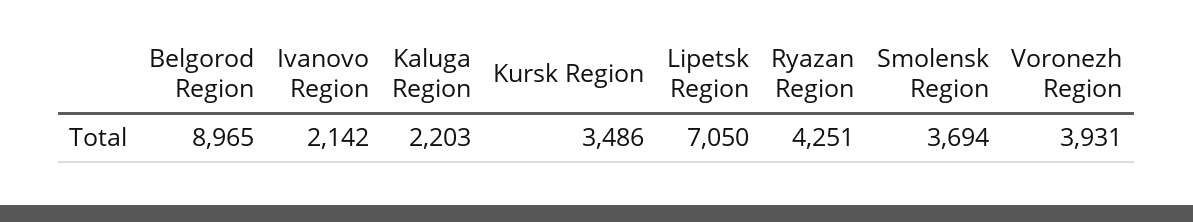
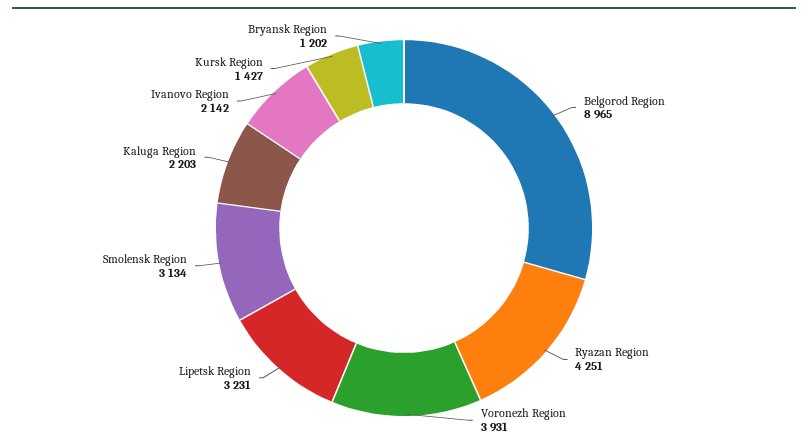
Kursk Region: 3486 -> 1427
Lipetsk Region: 7050 -> 3231
Smolensk Region: 3694 -> 3134
Bryansk Region: none -> 1202

